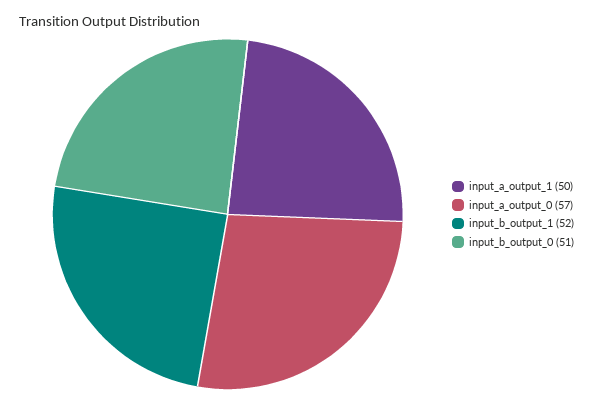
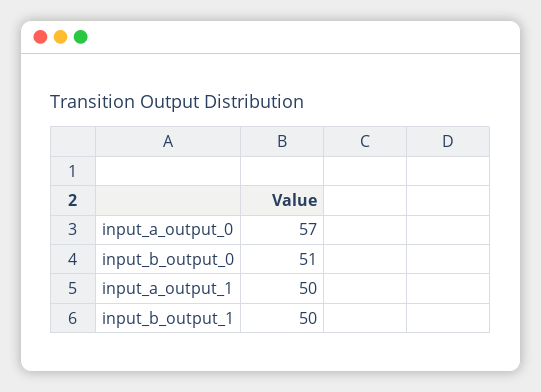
input_b_output_1: 52 -> 50

